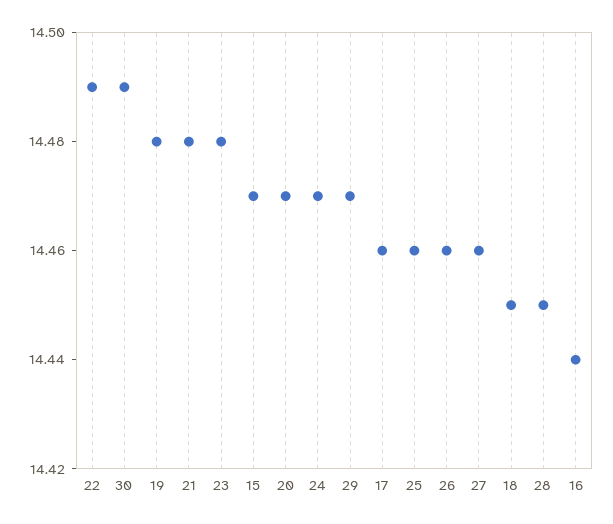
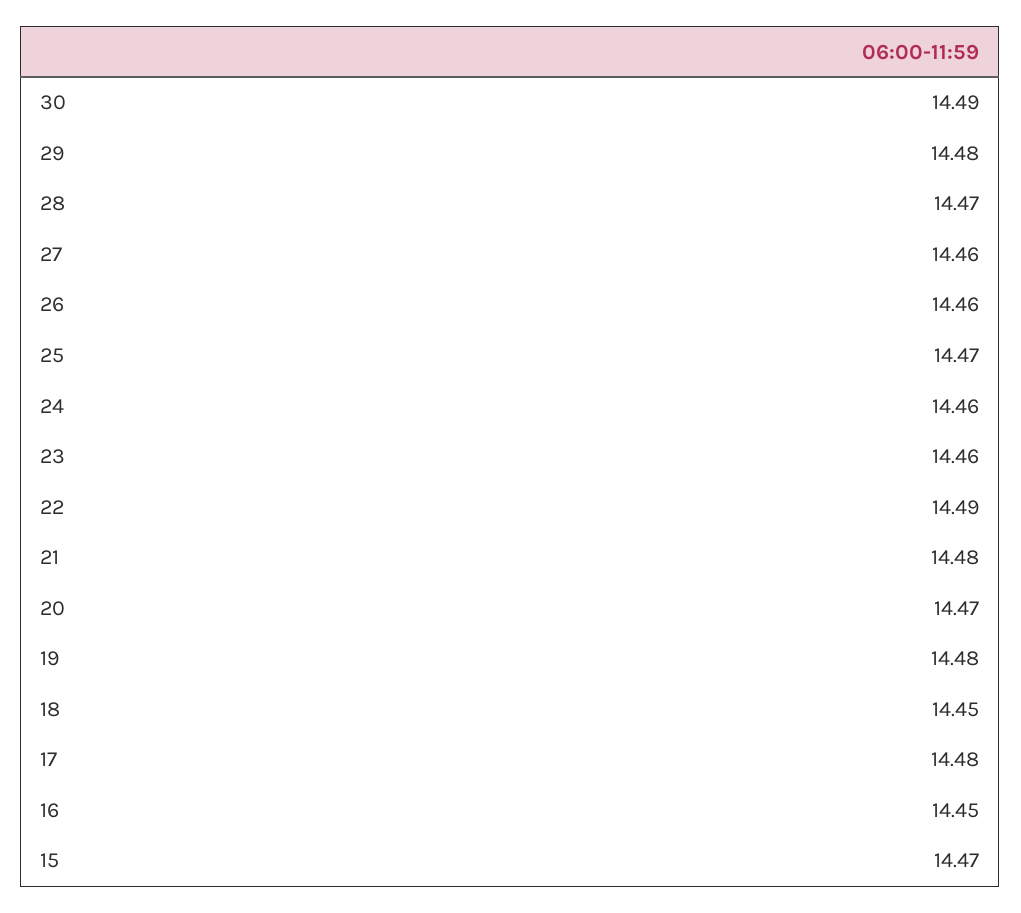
23: 14.48 -> 14.46
24: 14.47 -> 14.46
29: 14.47 -> 14.48
17: 14.46 -> 14.48
25: 14.46 -> 14.47
28: 14.45 -> 14.47
16: 14.44 -> 14.45

